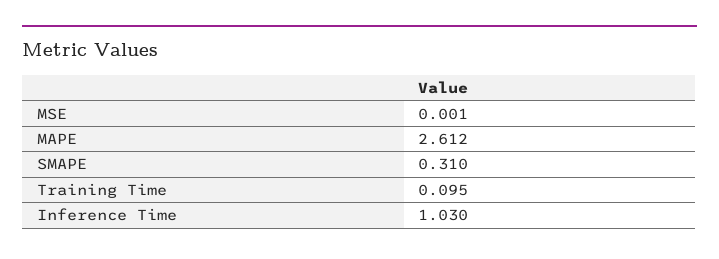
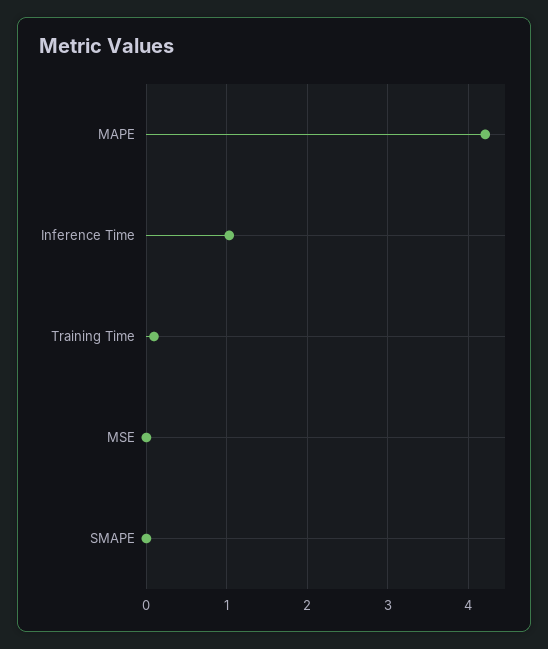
MAPE: 2.612 -> 4.2
SMAPE: 0.31 -> 0

